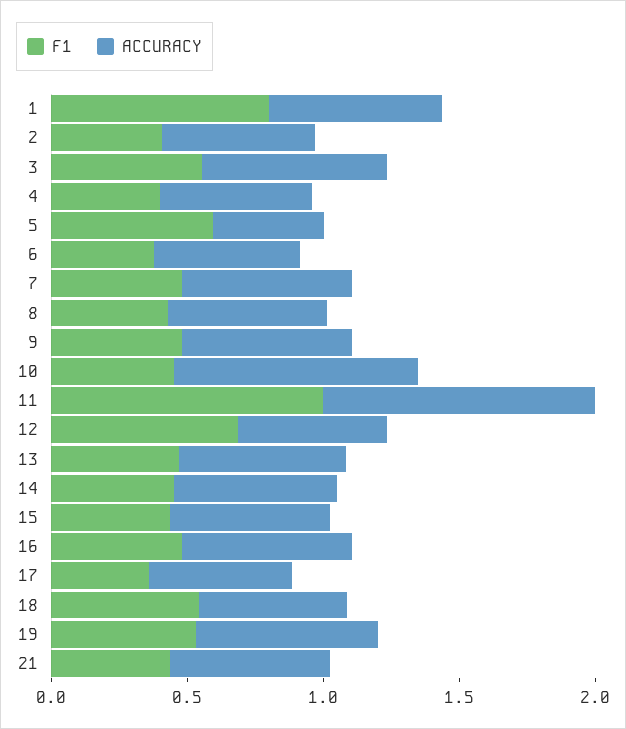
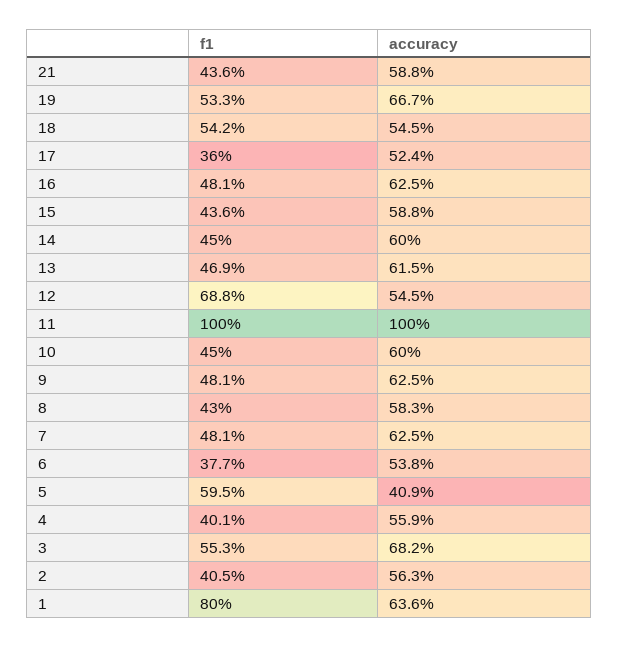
ACCURACY, 10: 0.9 -> 0.6

